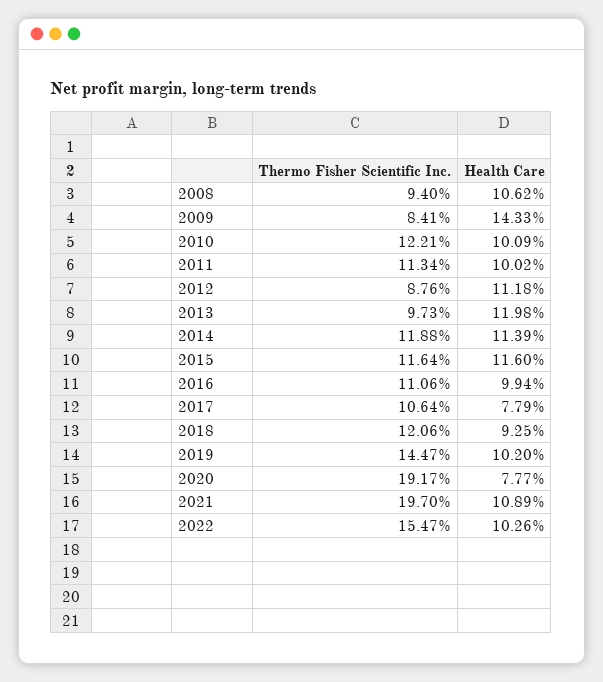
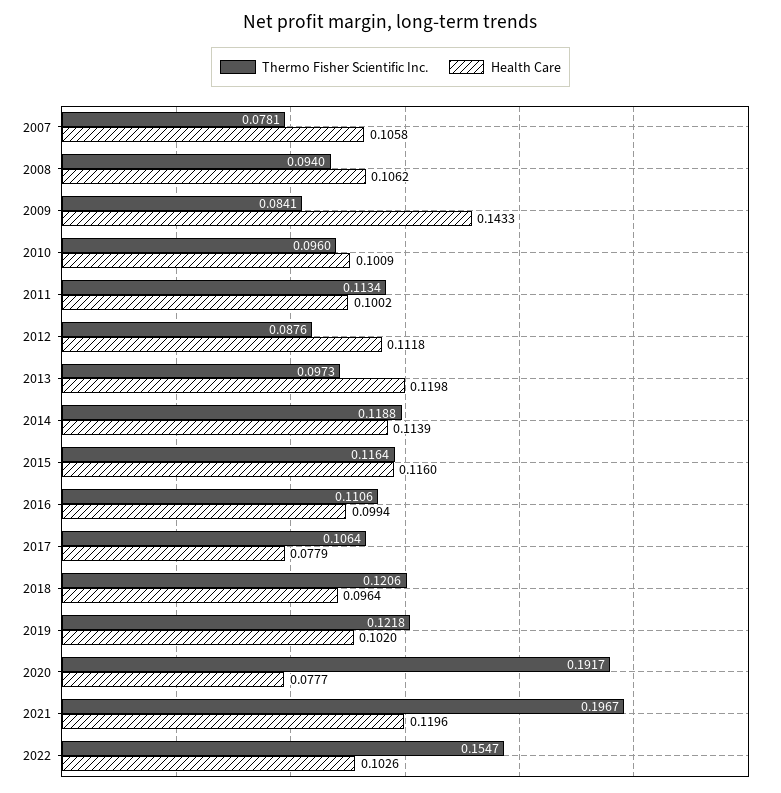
Thermo Fisher Scientific Inc., 2010: 0.1221 -> 0.096
Health Care, 2018: 0.0925 -> 0.0964
Thermo Fisher Scientific Inc., 2019: 0.1447 -> 0.1218
Thermo Fisher Scientific Inc., 2021: 0.197 -> 0.1967
Health Care, 2021: 0.1089 -> 0.1196
Thermo Fisher Scientific Inc., 2007: none -> 0.0781
Health Care, 2007: none -> 0.1058

